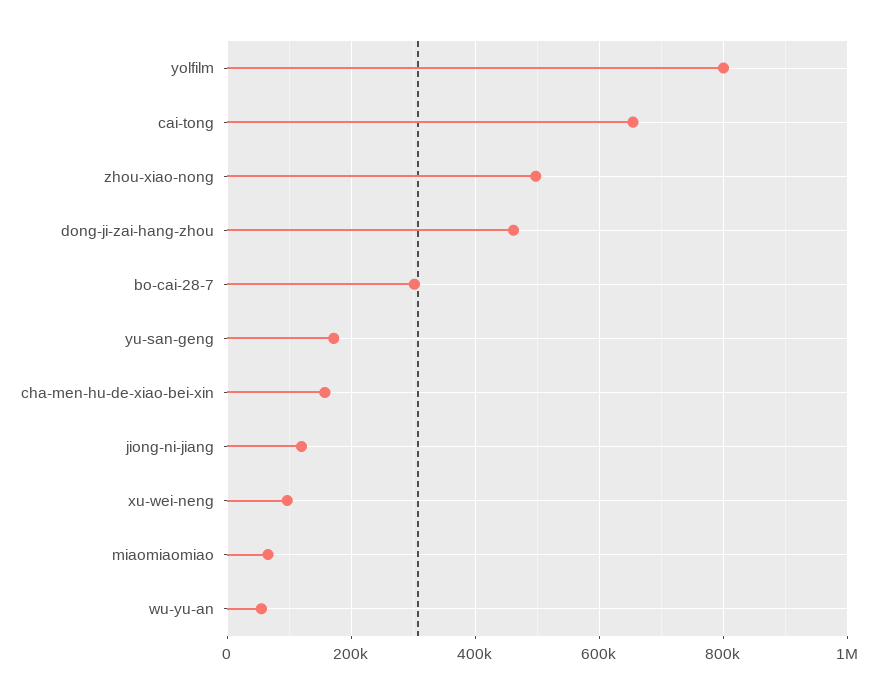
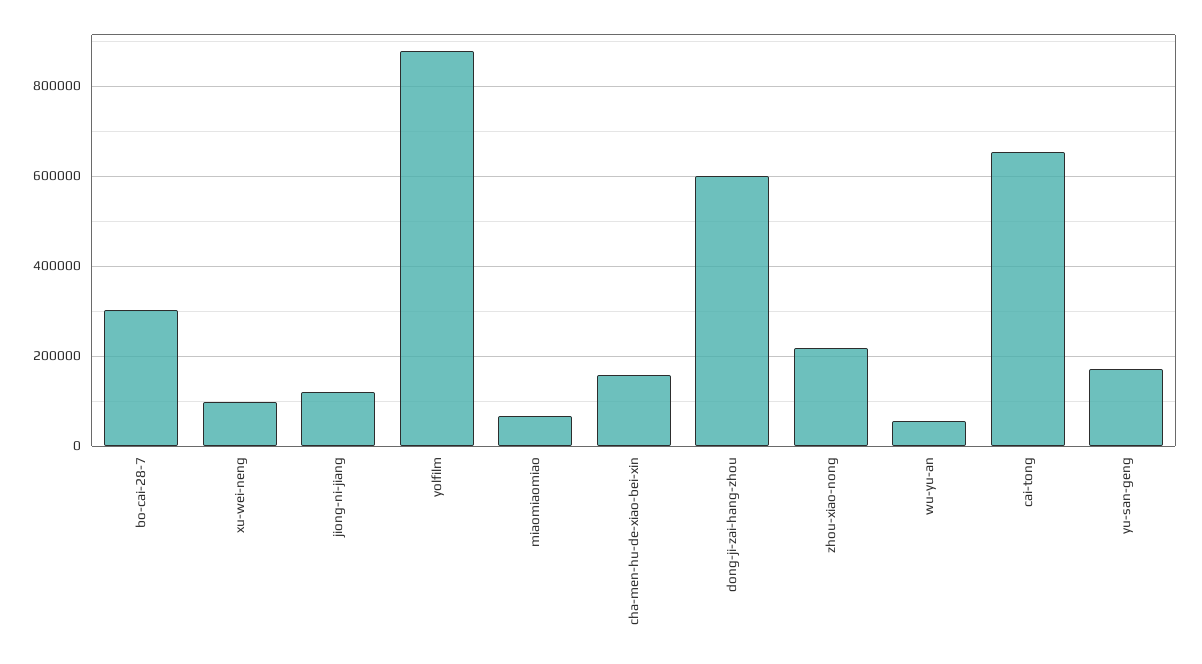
yolfilm: 800000 -> 880000
zhou-xiao-nong: 500000 -> 220000
dong-ji-zai-hang-zhou: 460000 -> 600000

